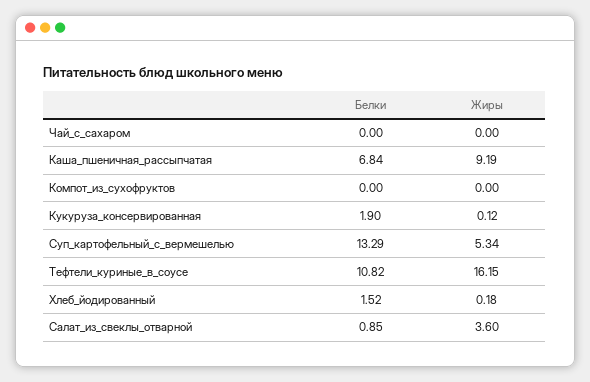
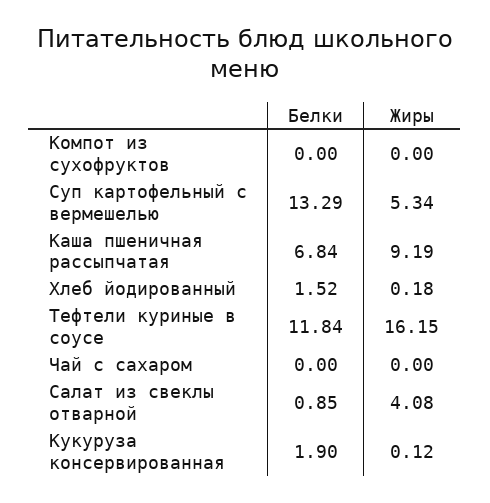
Белки, Тефтели_куриные_в_соусе: 10.82 -> 11.84
Жиры, Салат_из_свеклы_отварной: 3.6 -> 4.08

